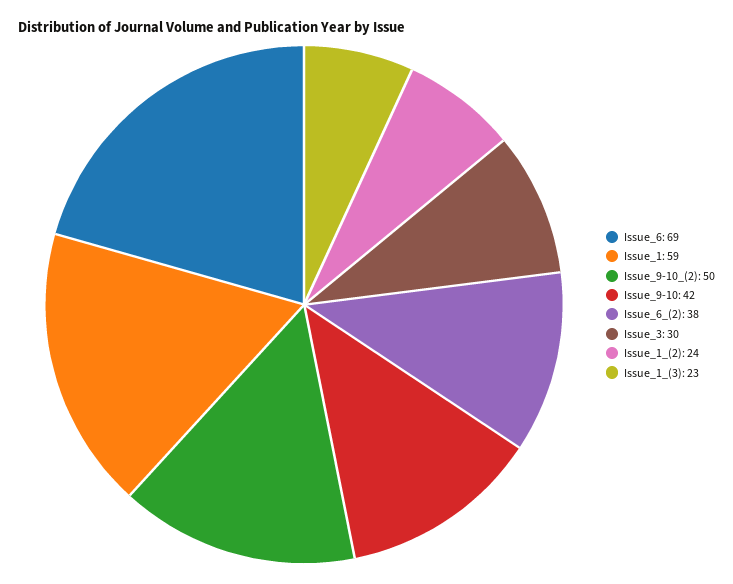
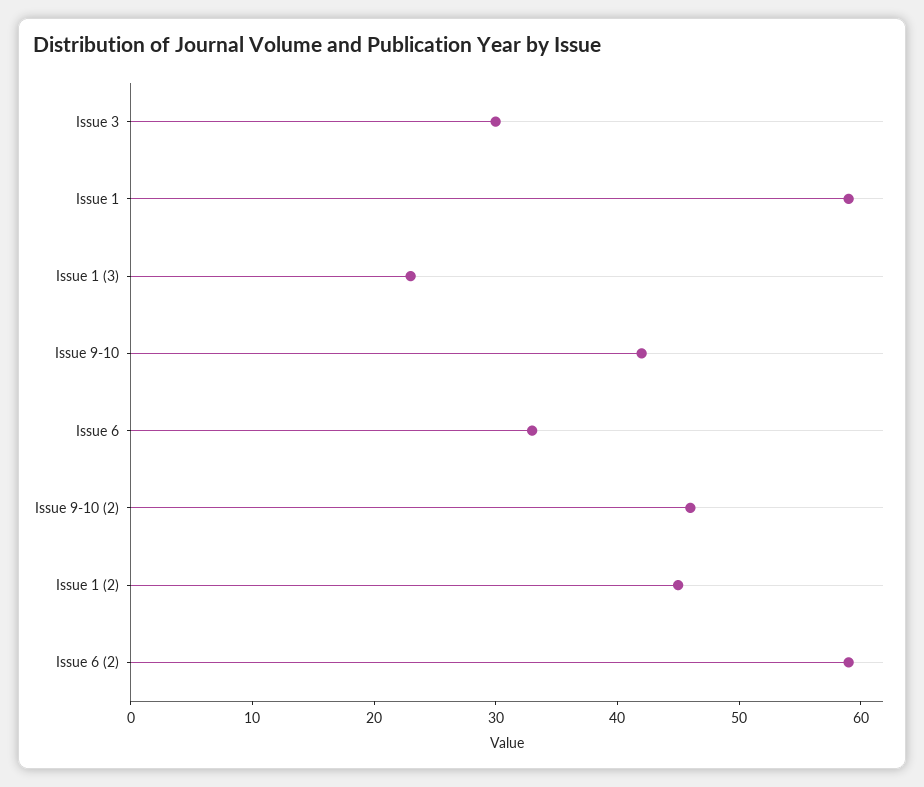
Issue_6: 69 -> 33
Issue_9-10_(2): 50 -> 46
Issue_6_(2): 38 -> 59
Issue_1_(2): 24 -> 45

